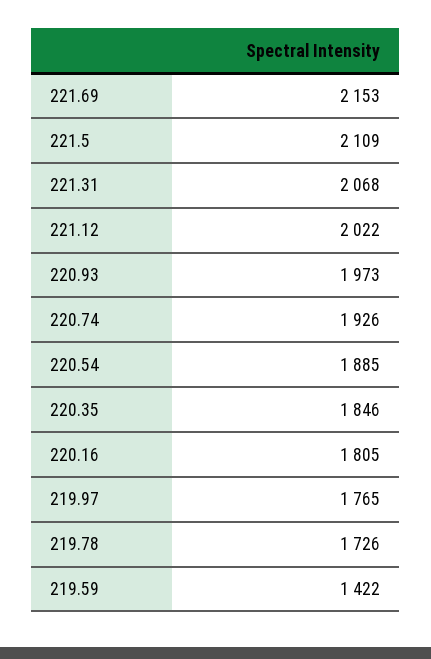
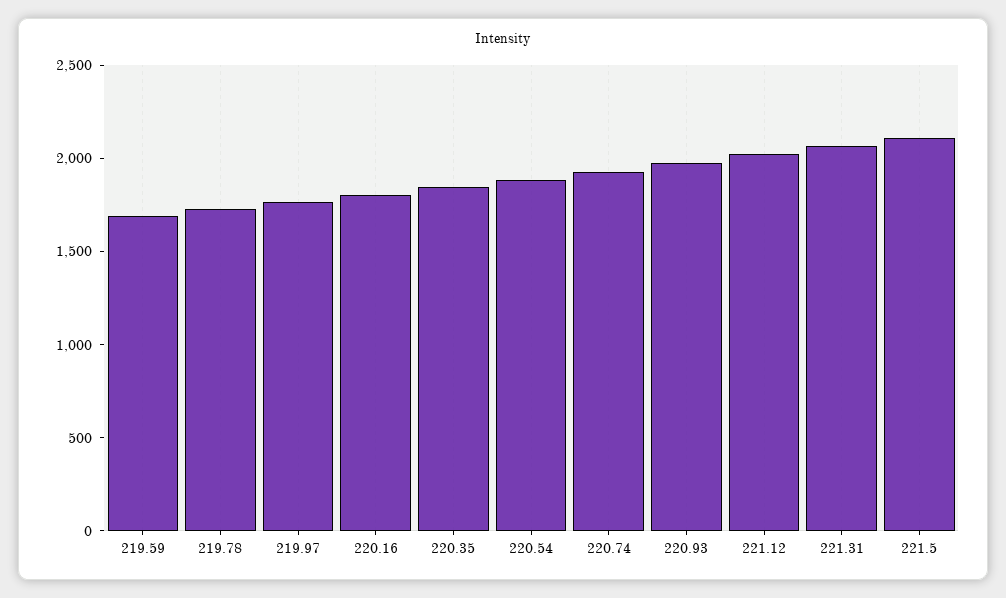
221.69: 2153 -> none
219.59: 1422 -> 1700

